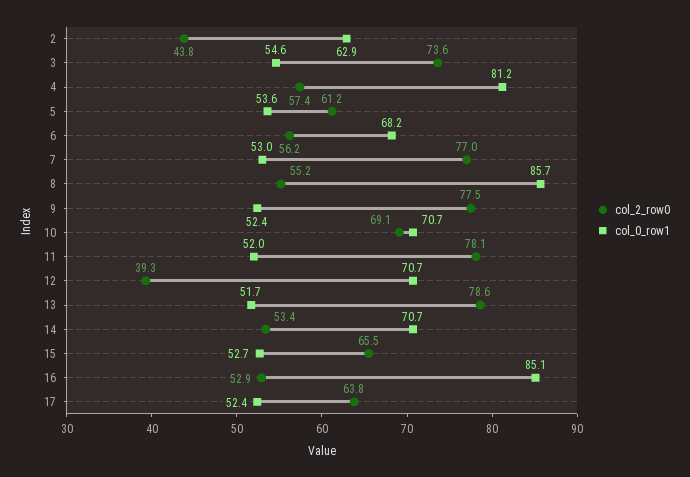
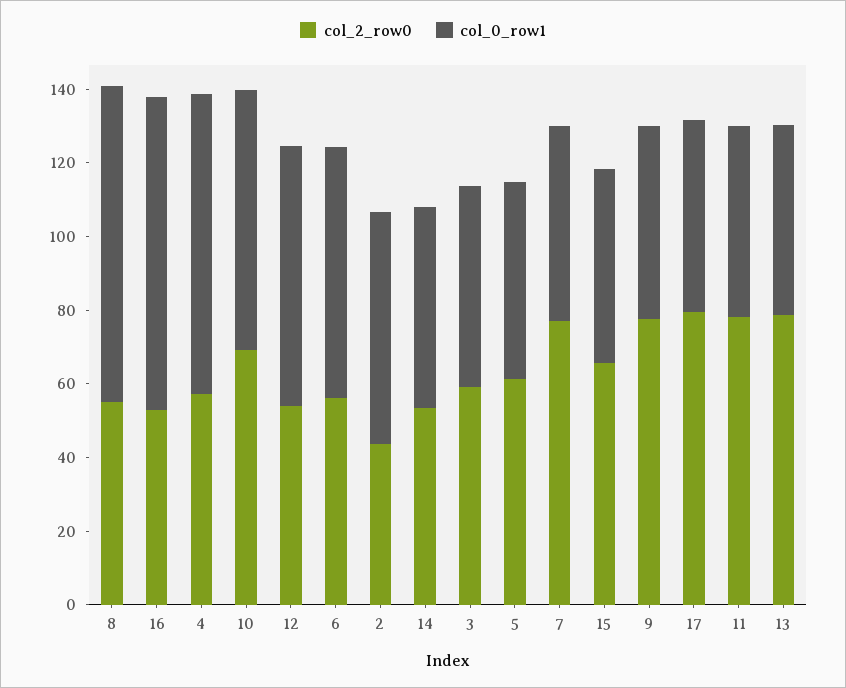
col_2_row0, 3: 73.6 -> 60
col_2_row0, 12: 39.3 -> 55
col_0_row1, 14: 70.7 -> 55
col_2_row0, 17: 63.8 -> 80

